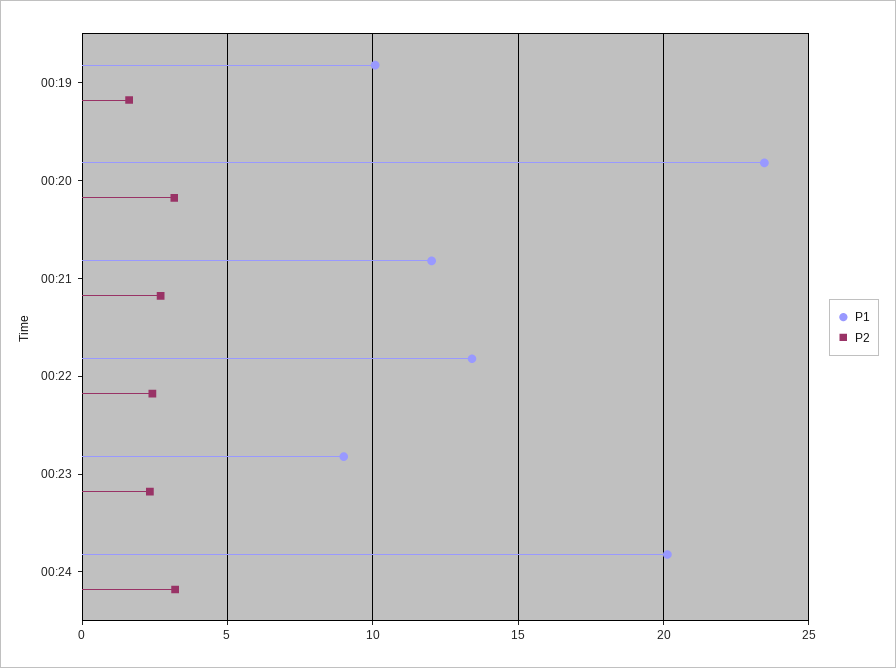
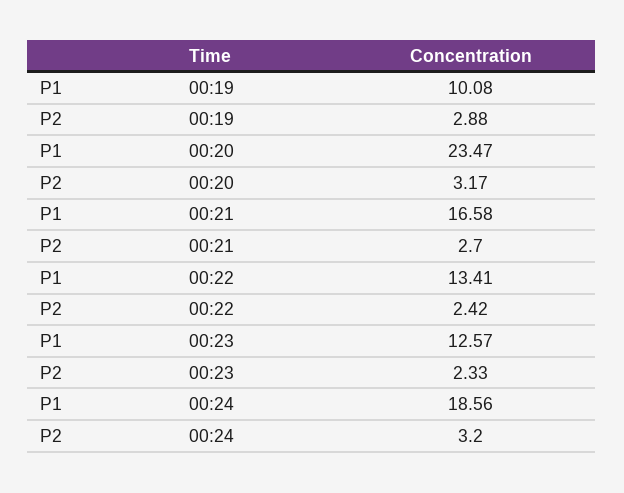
P2, 00:19: 1.5 -> 2.88
P1, 00:21: 12 -> 16.58
P1, 00:23: 9 -> 12.57
P1, 00:24: 20 -> 18.56

